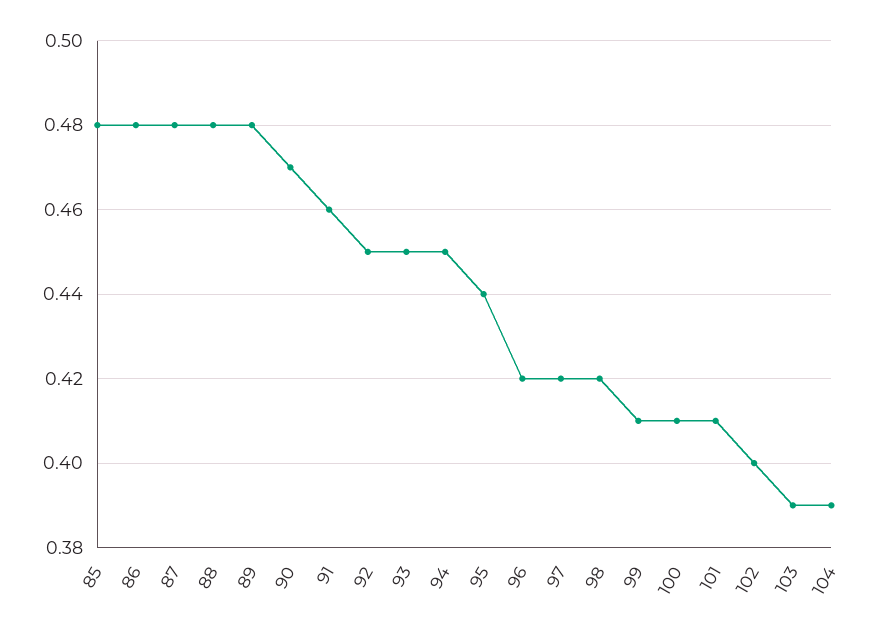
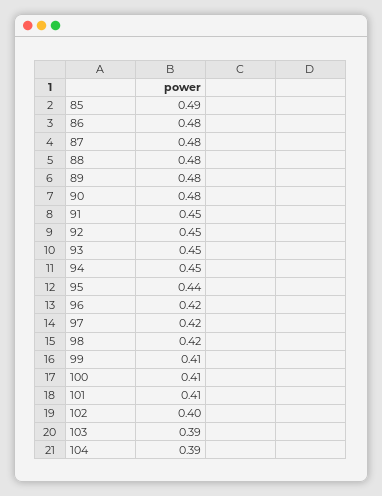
85: 0.48 -> 0.49
90: 0.47 -> 0.48
91: 0.46 -> 0.45

